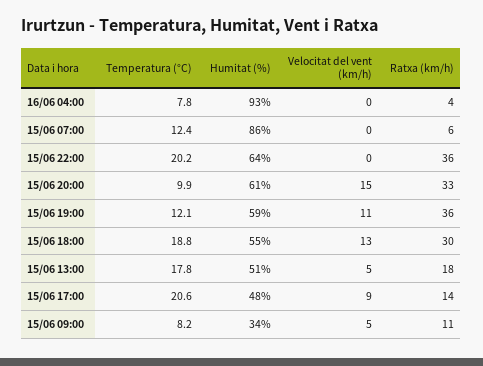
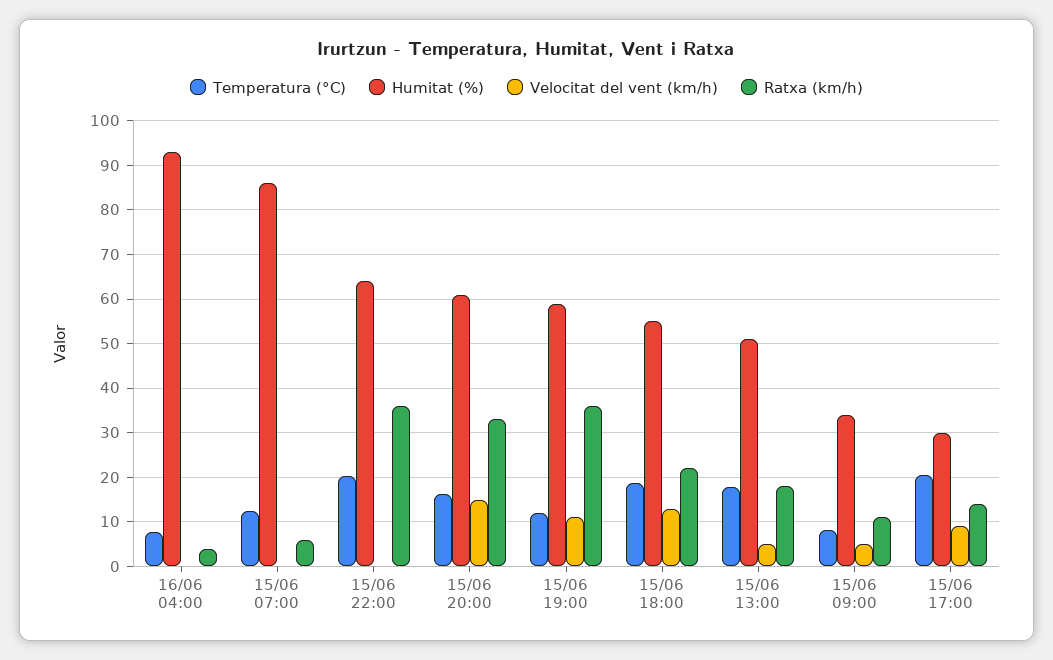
Temperatura (°C), 15/06 20:00: 9.9 -> 16
Ratxa (km/h), 15/06 18:00: 30 -> 22
Humitat (%), 15/06 17:00: 48 -> 30

